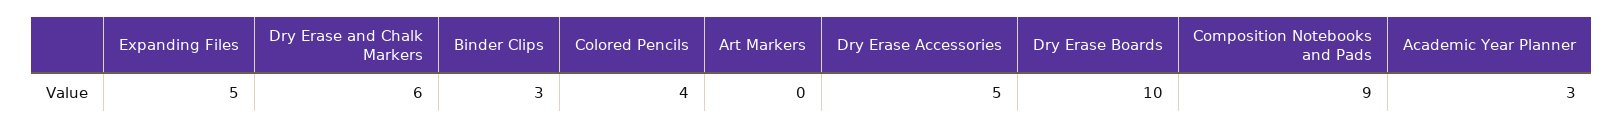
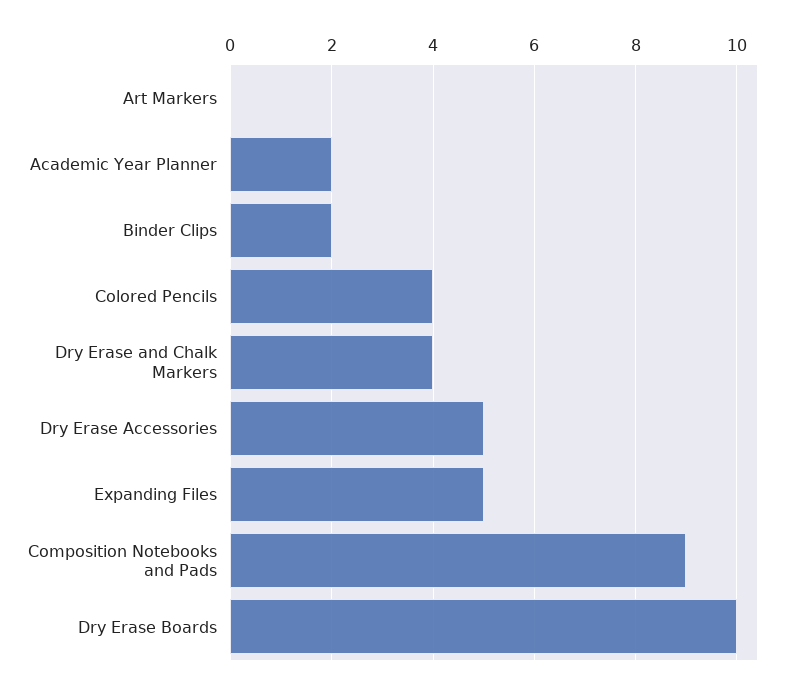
Dry Erase and Chalk Markers: 6 -> 4
Binder Clips: 3 -> 2
Academic Year Planner: 3 -> 2

